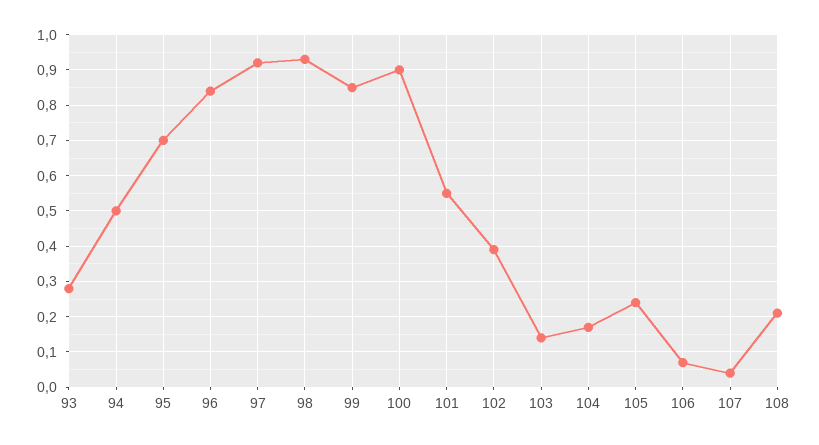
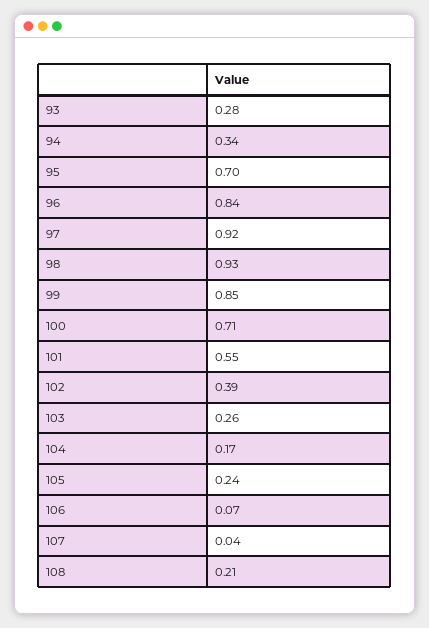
94: 0.5 -> 0.34
100: 0.9 -> 0.71
103: 0.15 -> 0.26

